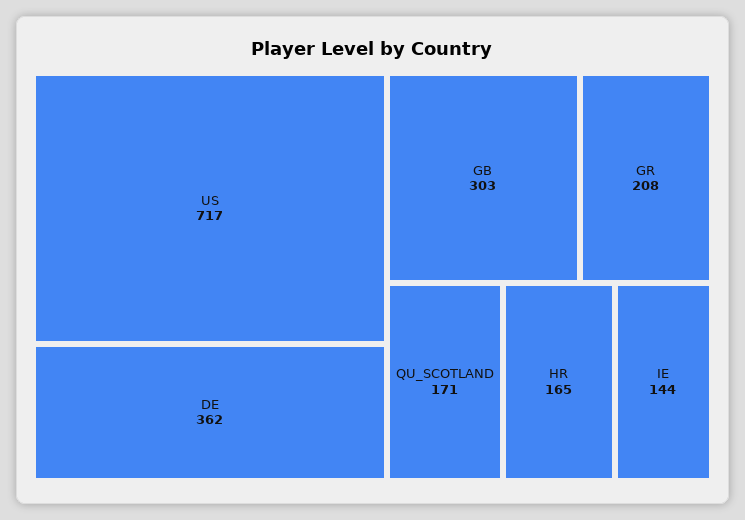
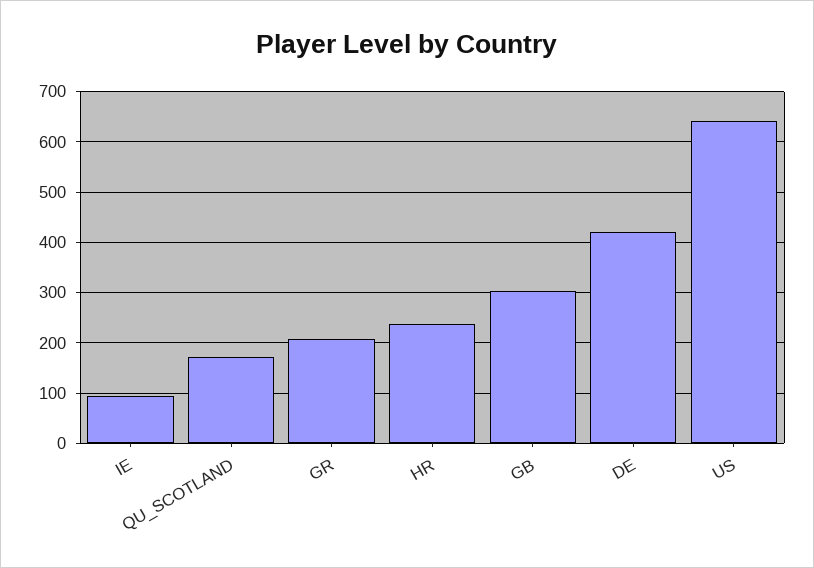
US: 717 -> 640
DE: 362 -> 420
HR: 165 -> 240
IE: 144 -> 100

